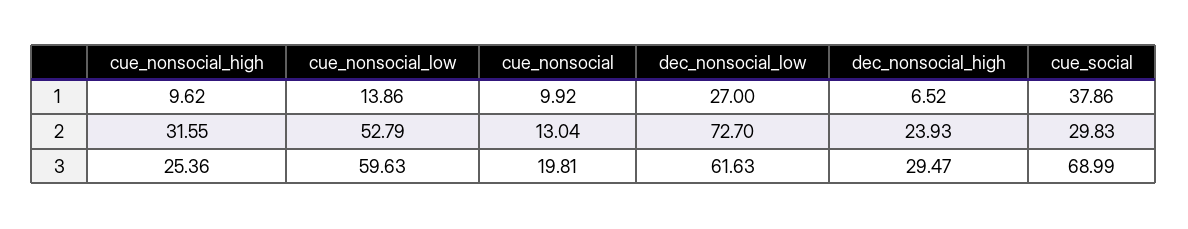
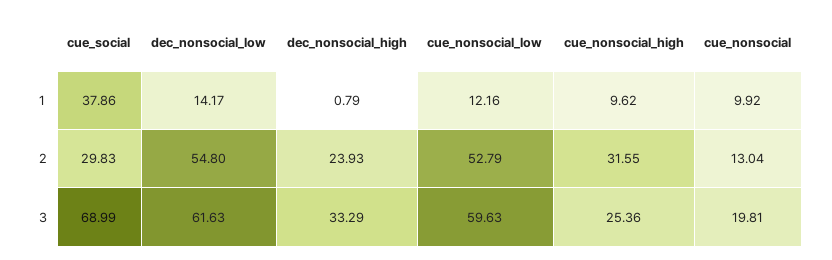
cue_nonsocial_low, 1: 13.86 -> 12.16
dec_nonsocial_low, 1: 27 -> 14.17
dec_nonsocial_high, 1: 6.52 -> 0.79
dec_nonsocial_low, 2: 72.7 -> 54.8
dec_nonsocial_high, 3: 29.47 -> 33.29

